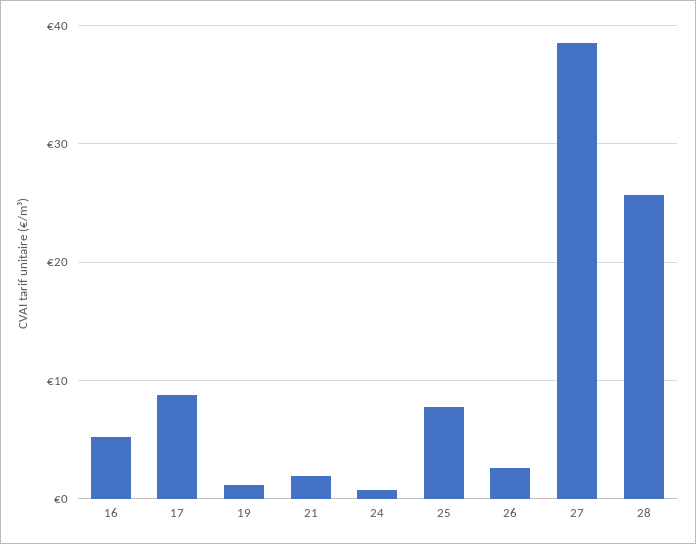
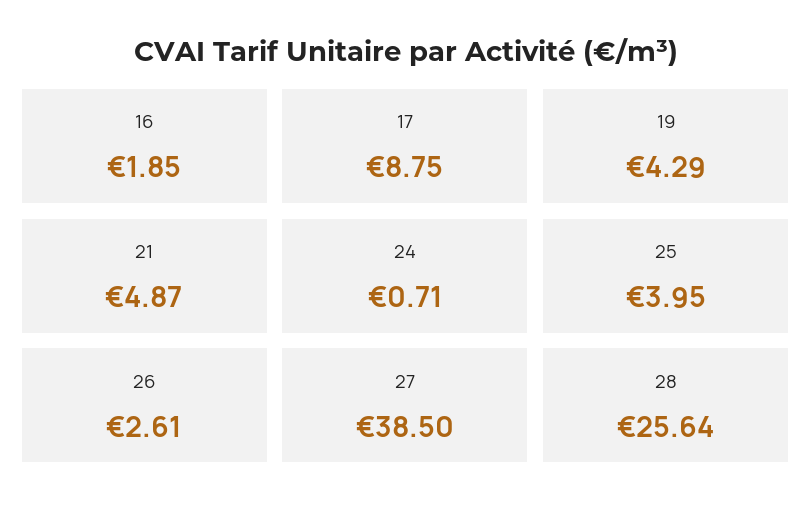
16: 5 -> 1.85
19: 1 -> 4.29
21: 2 -> 4.87
25: 8 -> 3.95

